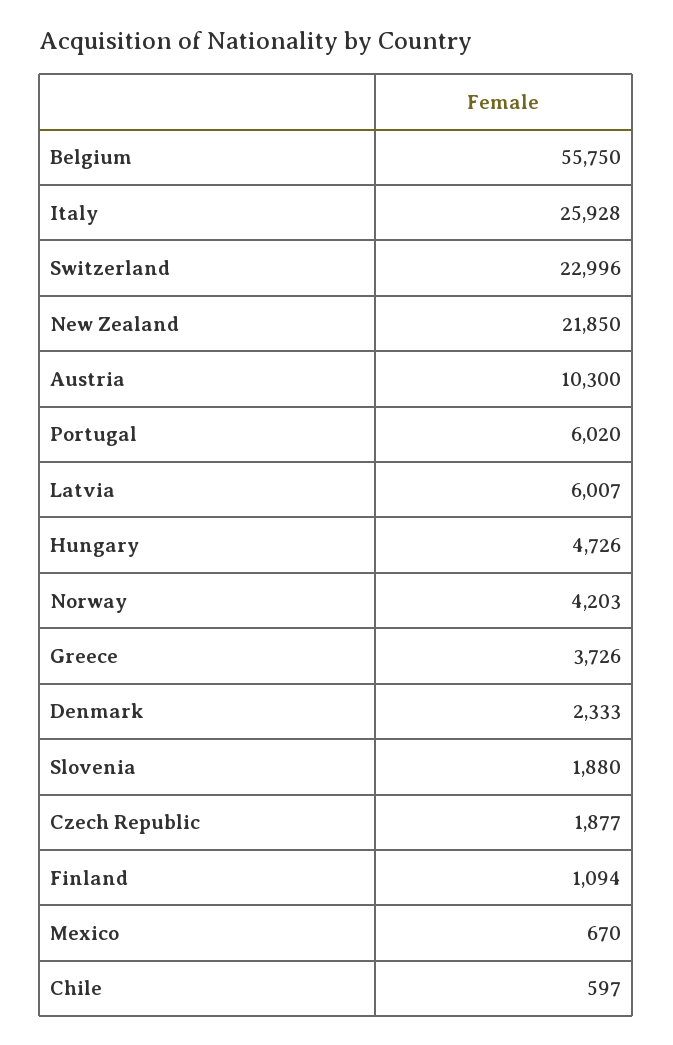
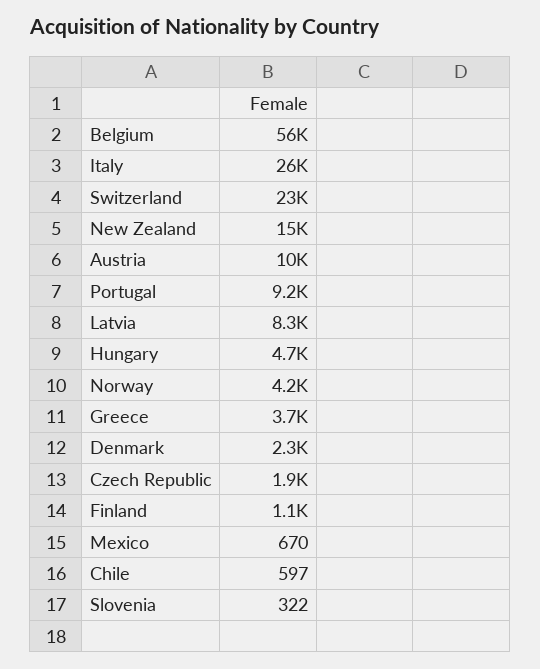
New Zealand: 21850 -> 15000
Portugal: 6020 -> 9200
Latvia: 6007 -> 8300
Slovenia: 1880 -> 322

